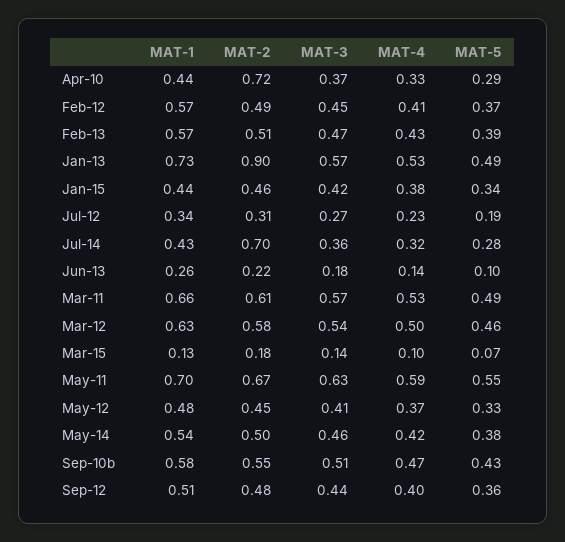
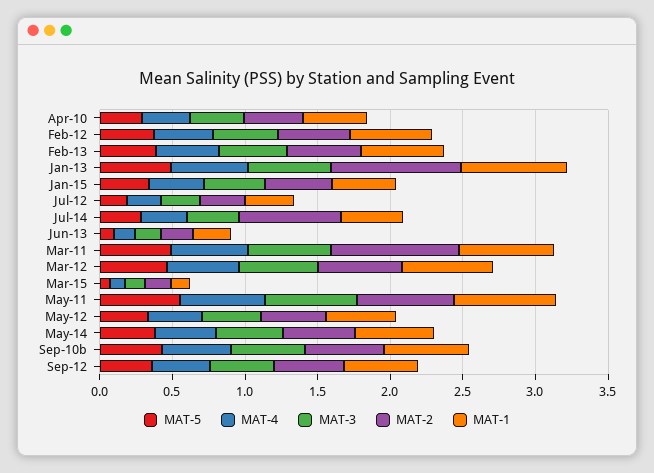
MAT-2, Apr-10: 0.72 -> 0.4
MAT-2, Mar-11: 0.61 -> 0.9

